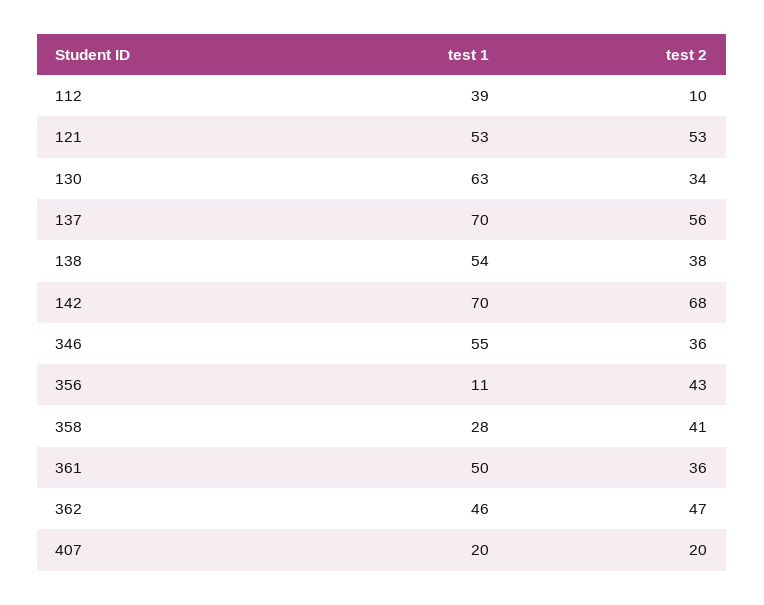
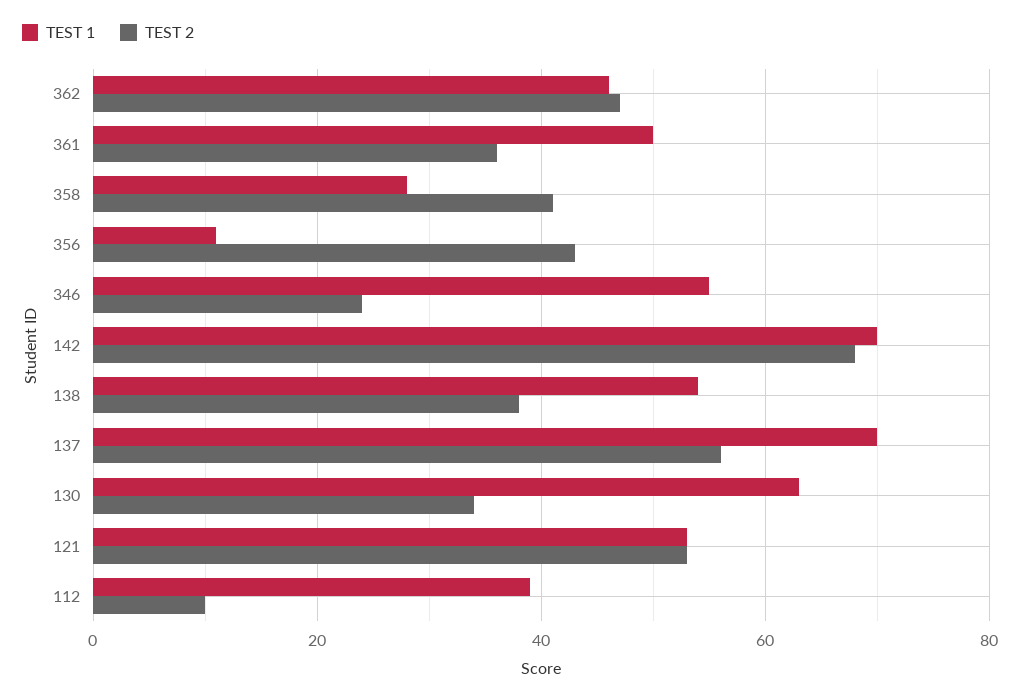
test 2, 346: 36 -> 25
test 1, 407: 20 -> none
test 2, 407: 20 -> none

